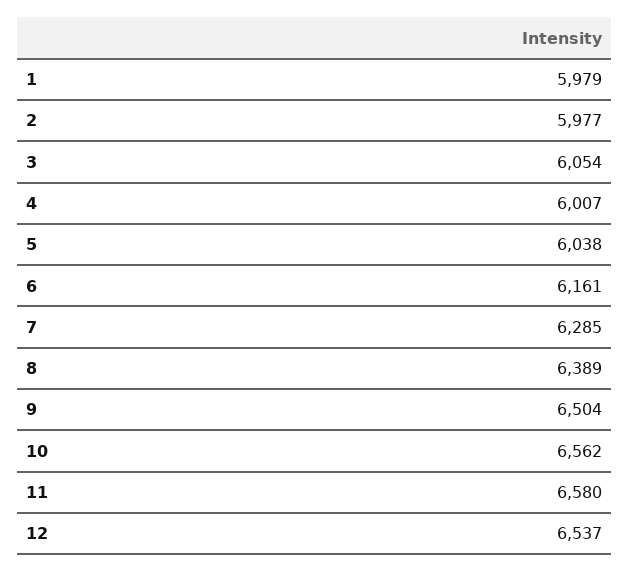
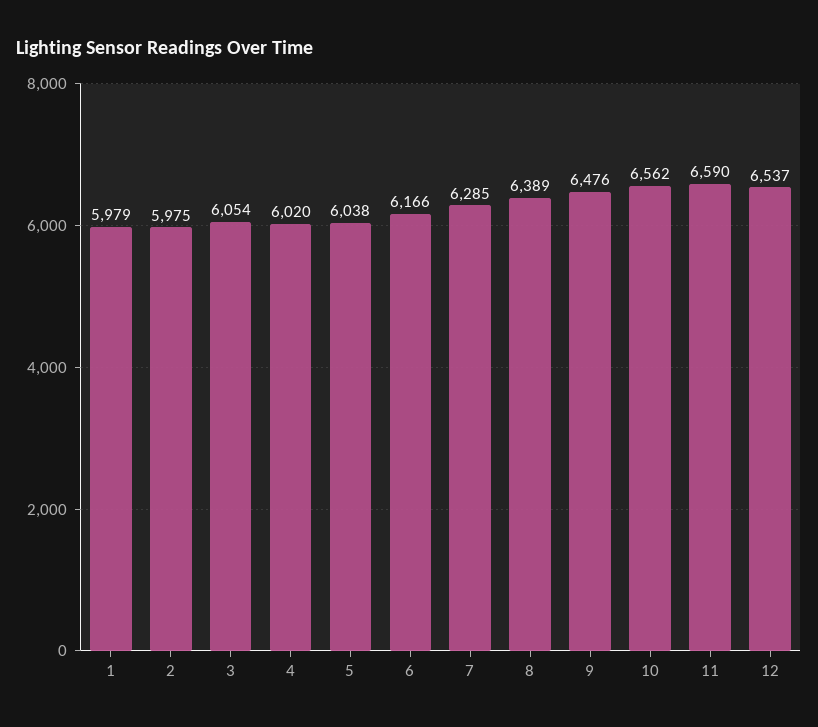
2: 5977 -> 5975
4: 6007 -> 6020
6: 6161 -> 6166
9: 6504 -> 6476
11: 6580 -> 6590

